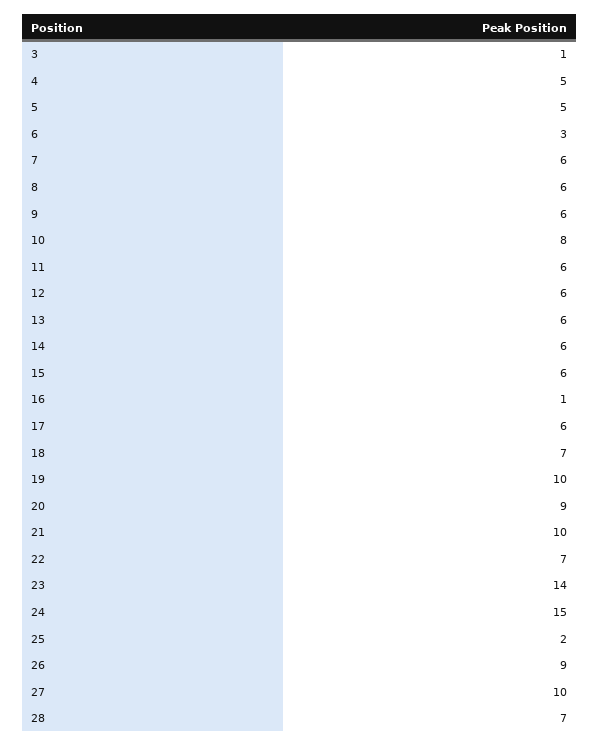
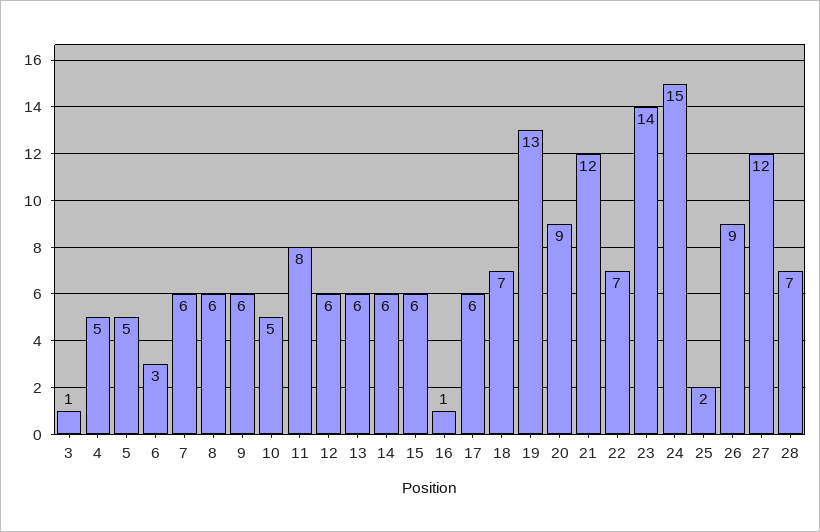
10: 8 -> 5
11: 6 -> 8
19: 10 -> 13
21: 10 -> 12
27: 10 -> 12

